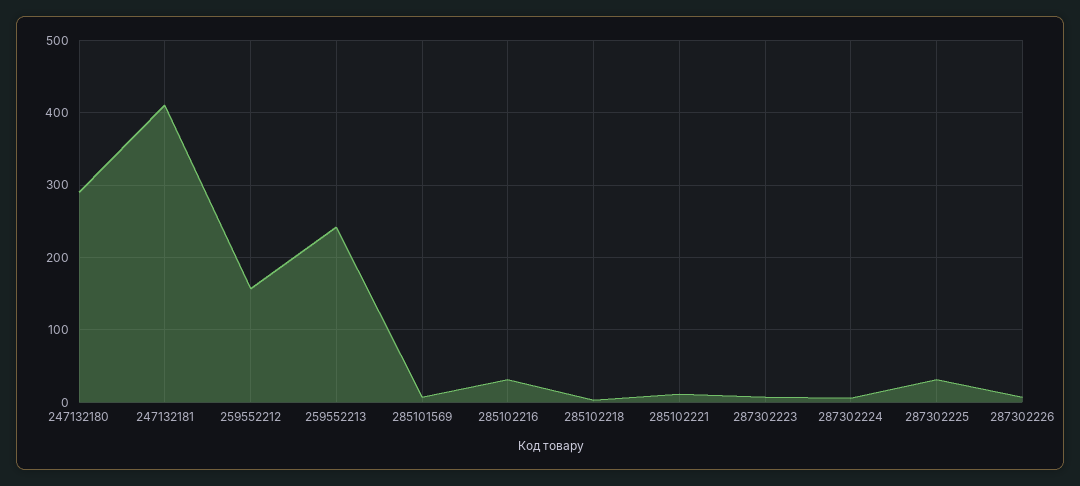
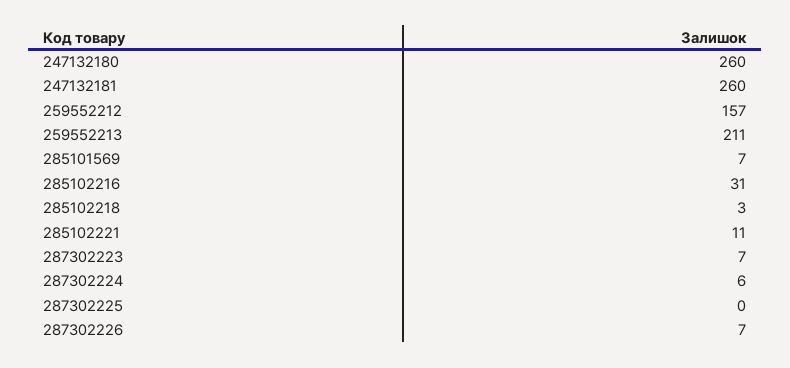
247132180: 290 -> 260
247132181: 410 -> 260
259552213: 240 -> 211
287302225: 30 -> 0

